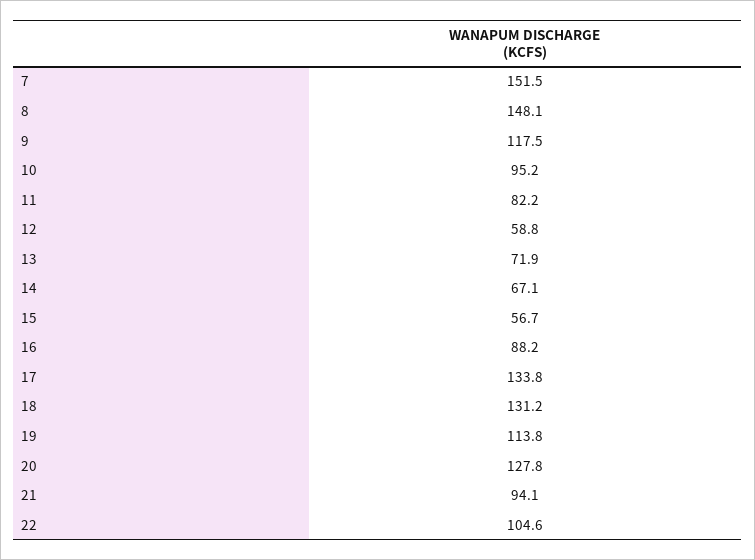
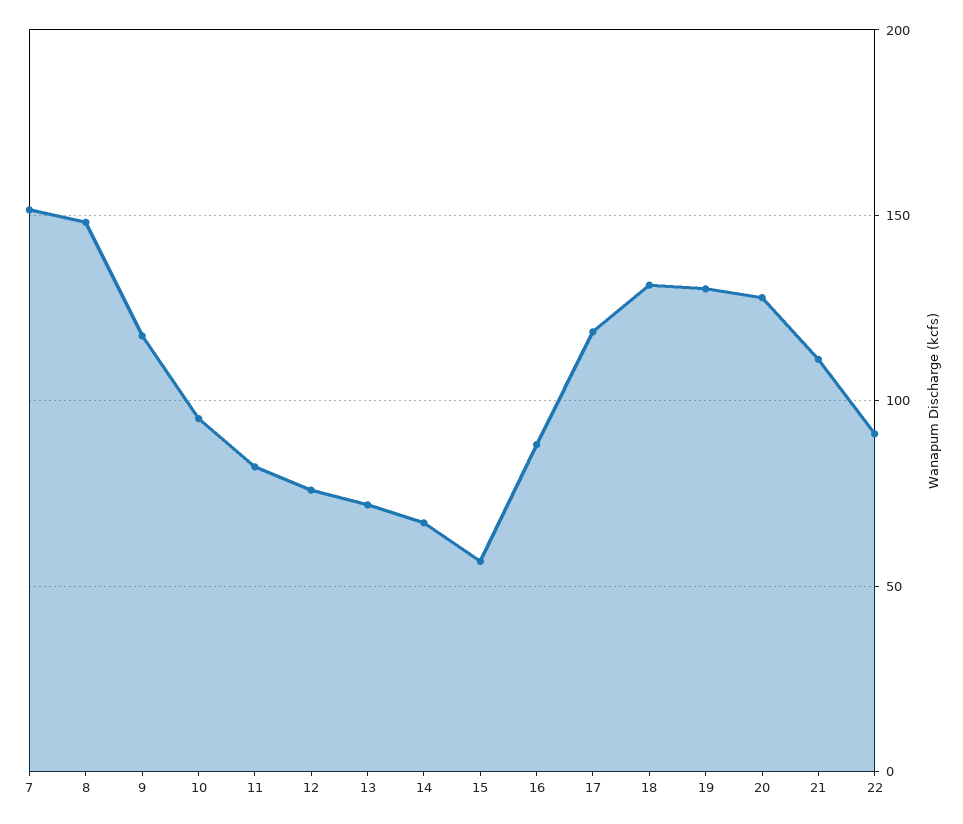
12: 58.8 -> 75
17: 133.8 -> 120
19: 113.8 -> 130
21: 94.1 -> 110
22: 104.6 -> 90

